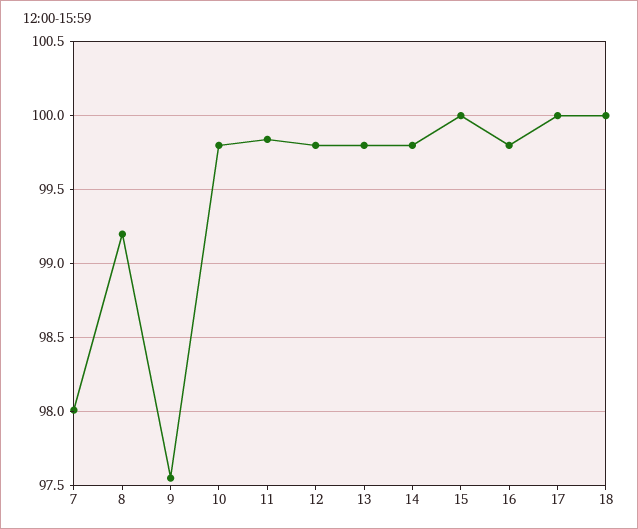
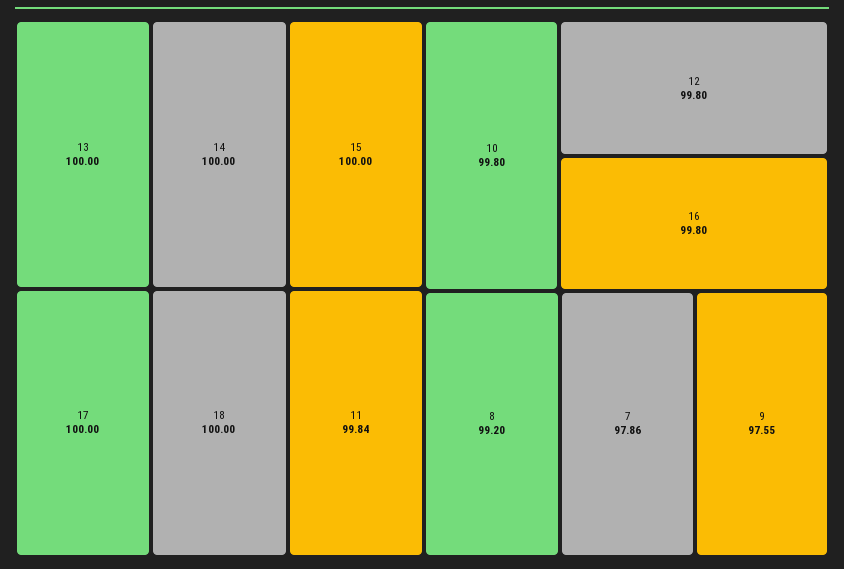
7: 98 -> 97.86
13: 99.8 -> 100
14: 99.8 -> 100

